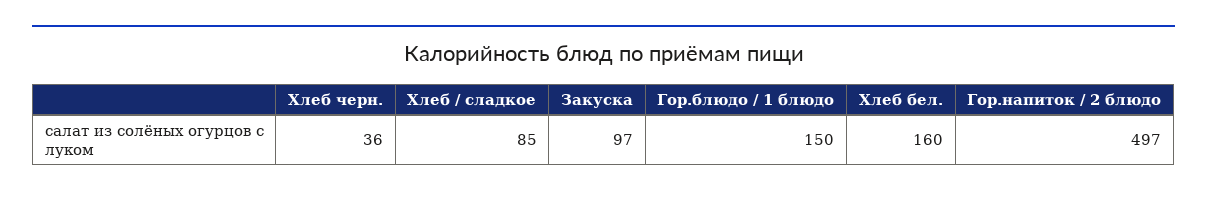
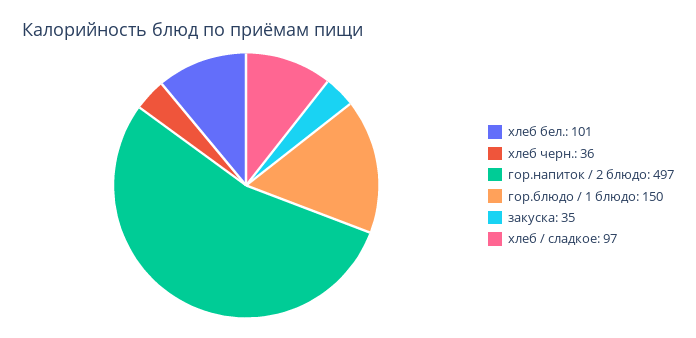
Хлеб / сладкое: 85 -> 97
Закуска: 97 -> 35
Хлеб бел.: 160 -> 101

